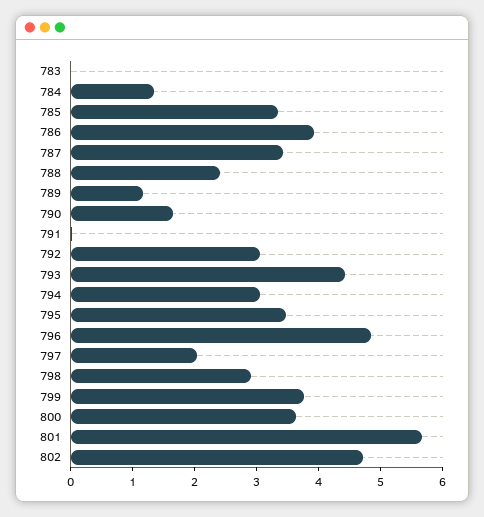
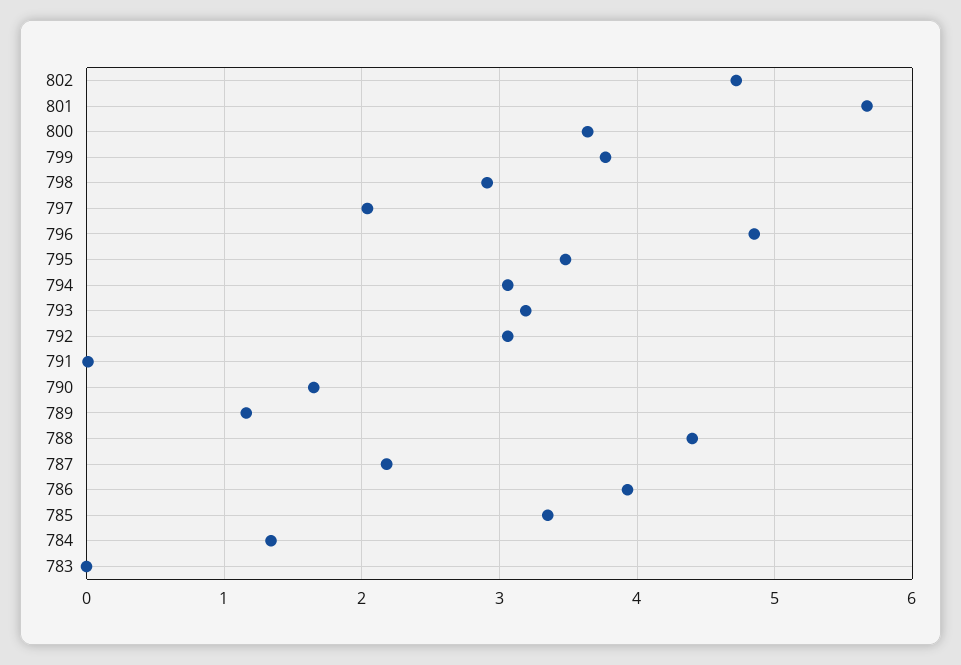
787: 3.4 -> 2.2
788: 2.4 -> 4.4
793: 4.4 -> 3.2

